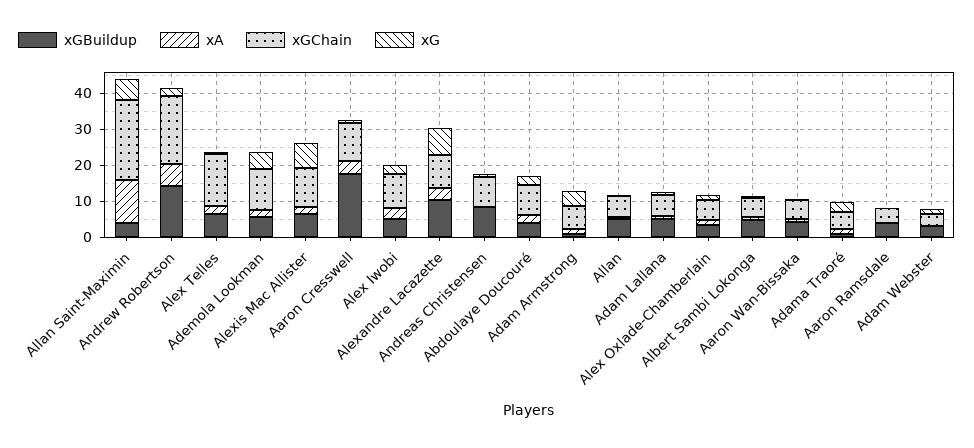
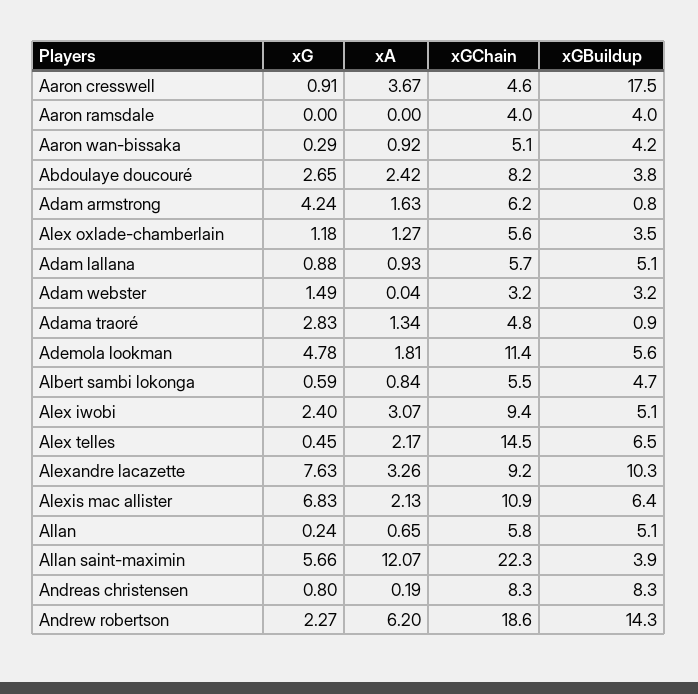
xGChain, Aaron Cresswell: 10 -> 4.6

